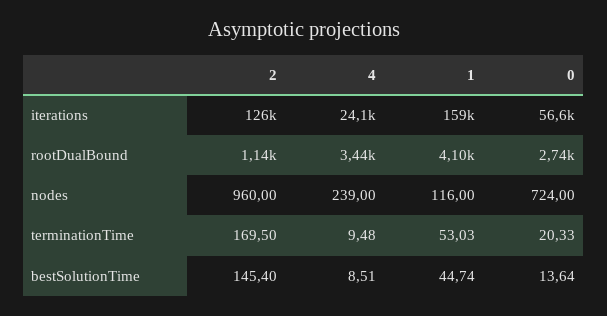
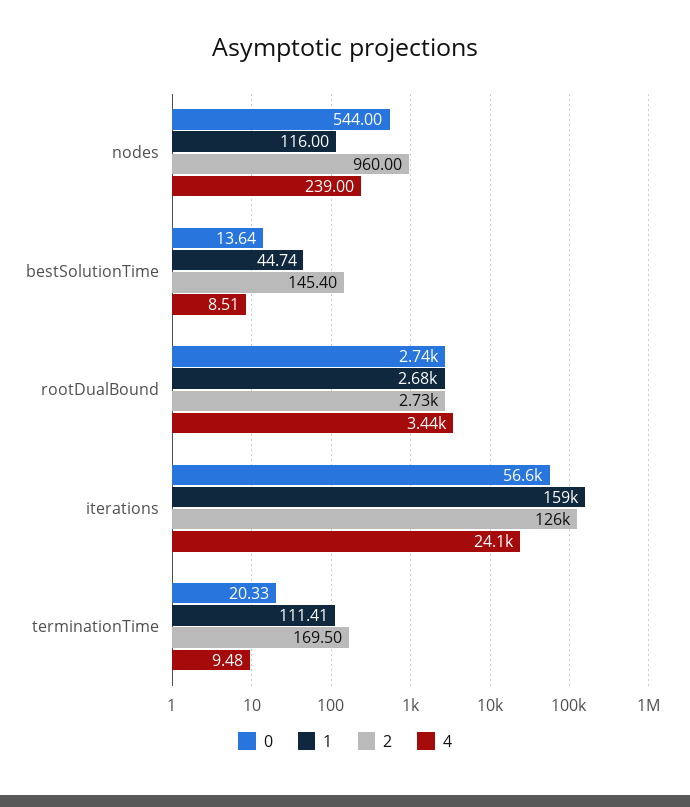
2, rootDualBound: 1140 -> 2730
1, rootDualBound: 4100 -> 2680
0, nodes: 724 -> 544
1, terminationTime: 53.03 -> 111.41

